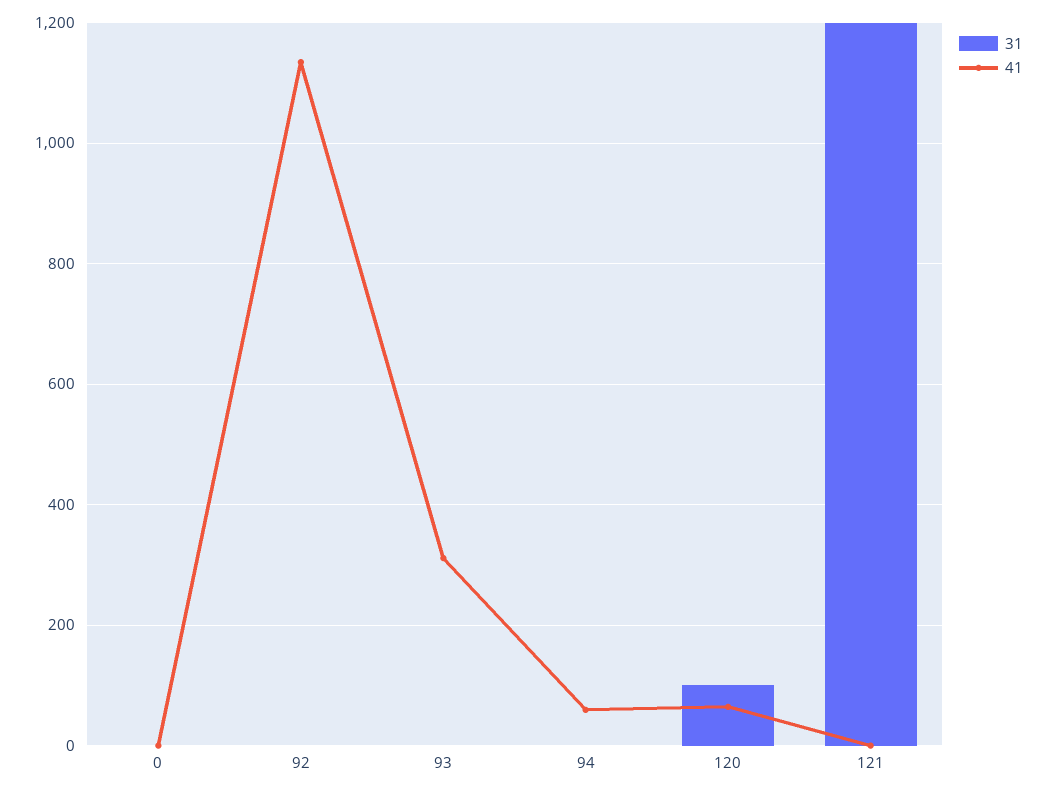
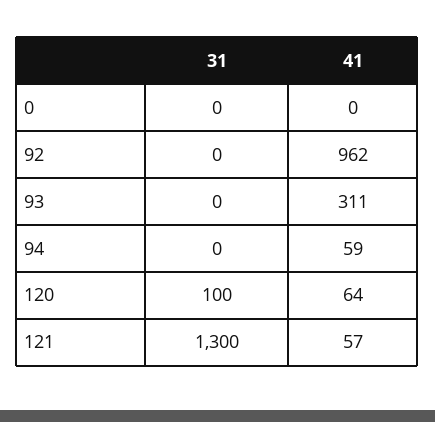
41, 92: 1140 -> 962
31, 121: 1200 -> 1300
41, 121: 0 -> 57

